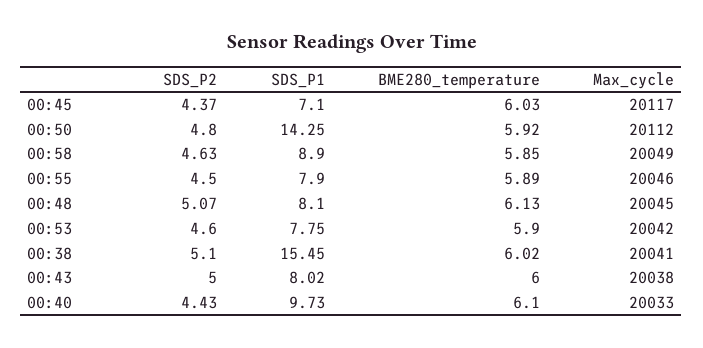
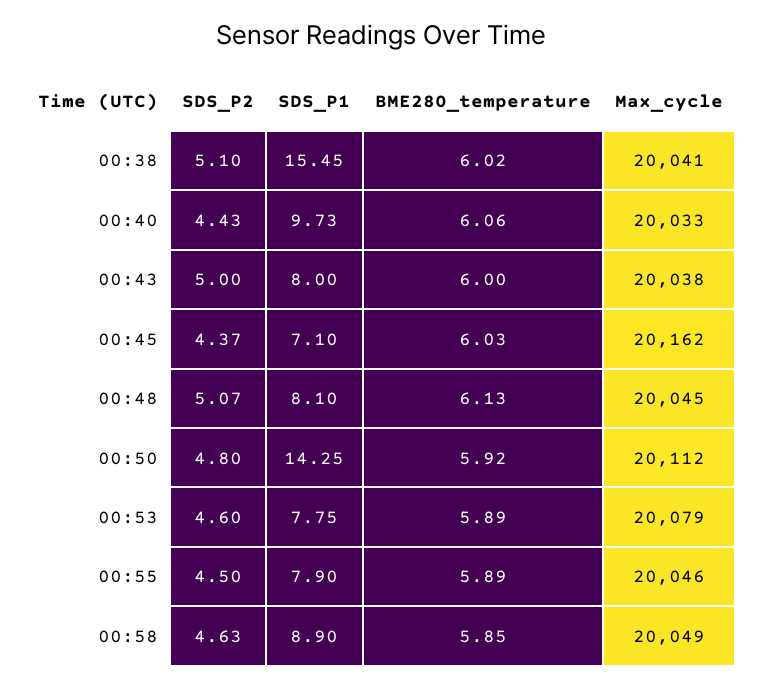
Max_cycle, 00:45: 20117 -> 20162
BME280_temperature, 00:53: 5.9 -> 5.89
Max_cycle, 00:53: 20042 -> 20079
SDS_P1, 00:43: 8.02 -> 8
BME280_temperature, 00:40: 6.1 -> 6.06

